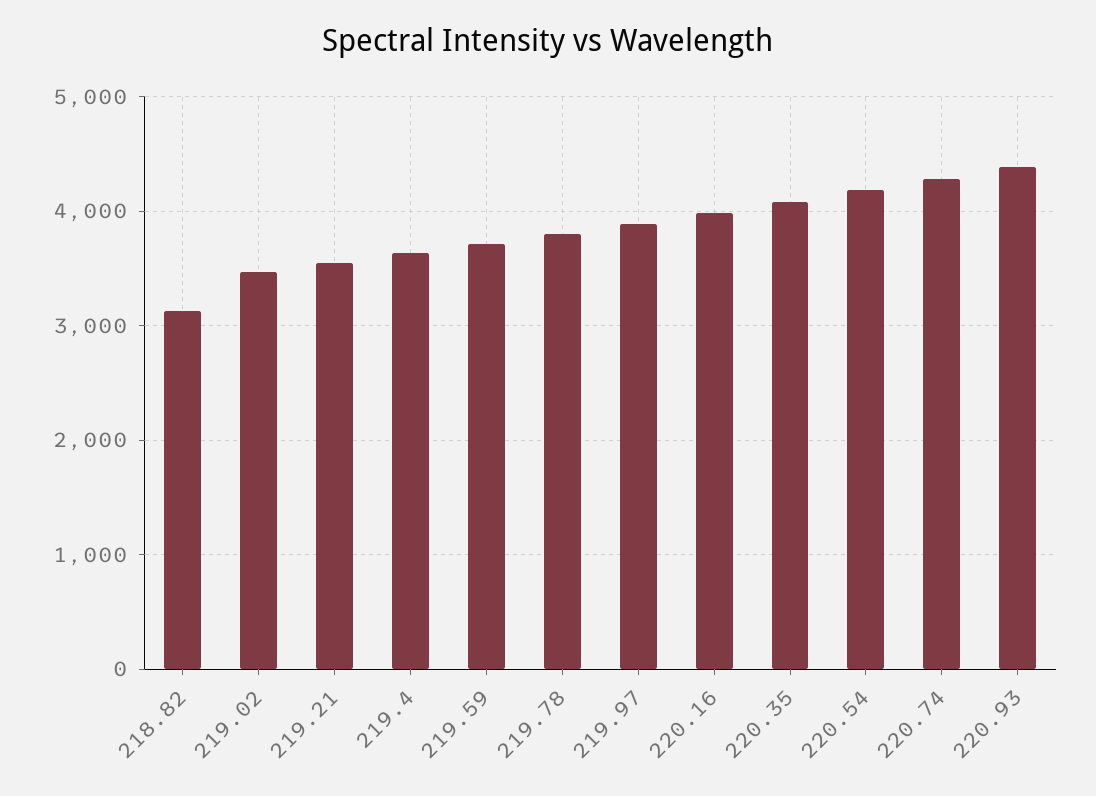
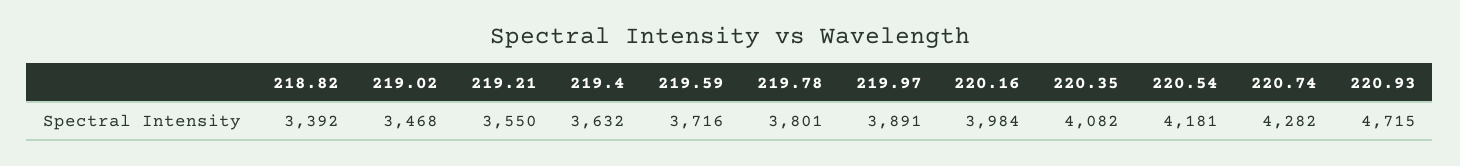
218.82: 3100 -> 3392
220.93: 4400 -> 4715

